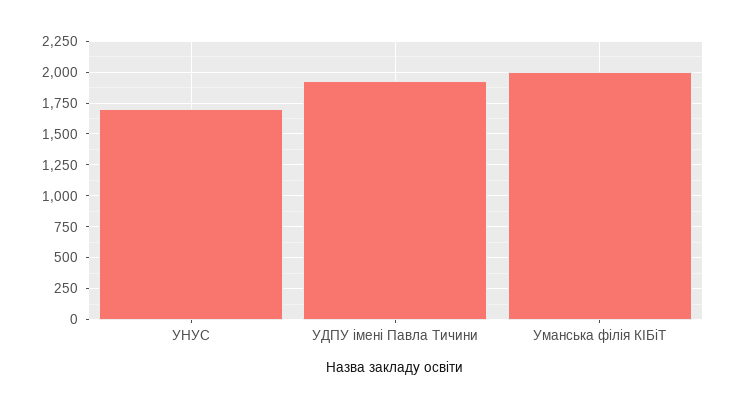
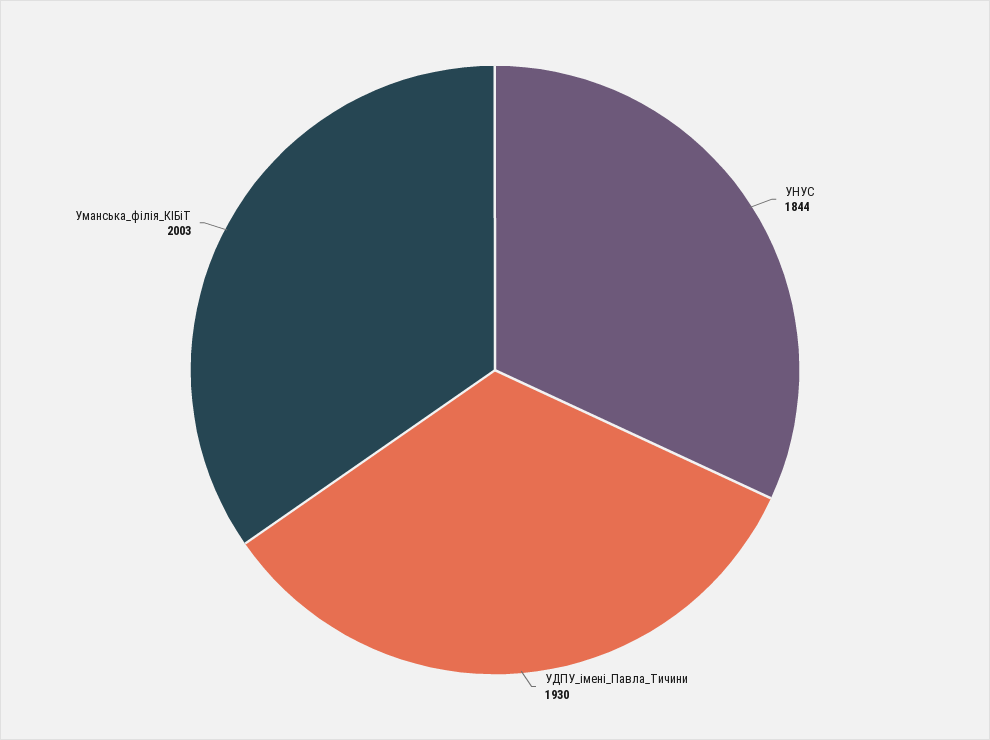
УНУС: 1700 -> 1844

